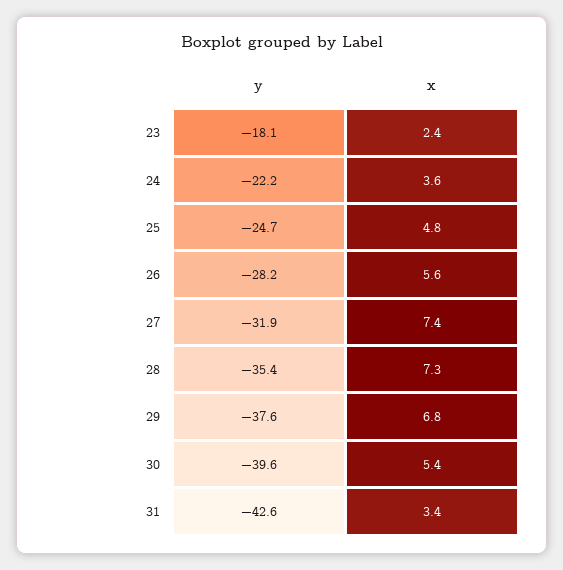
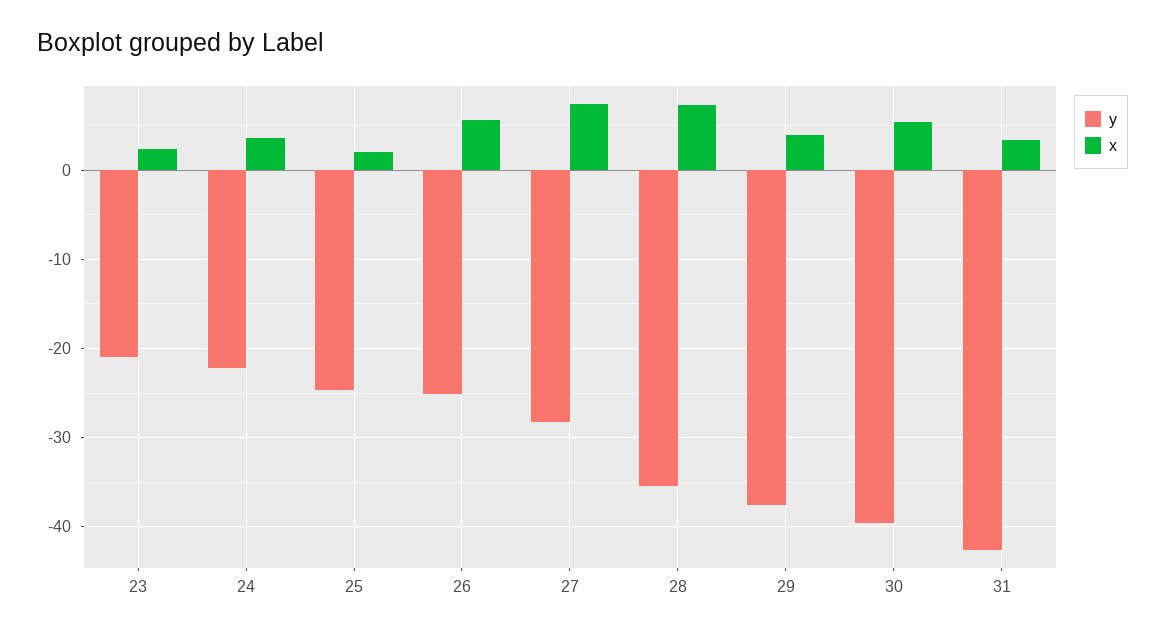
y, 23: -18.1 -> -21
x, 25: 4.8 -> 2
y, 26: -28.2 -> -25
y, 27: -31.9 -> -28
x, 29: 6.8 -> 4

